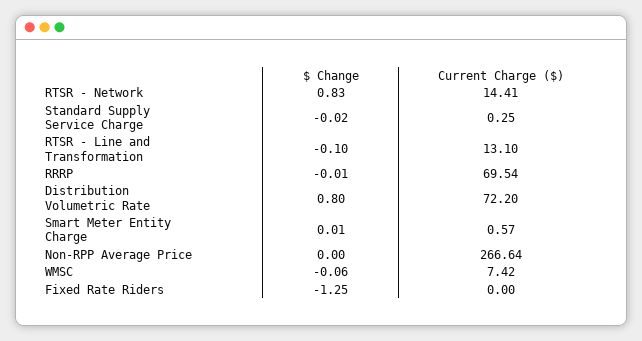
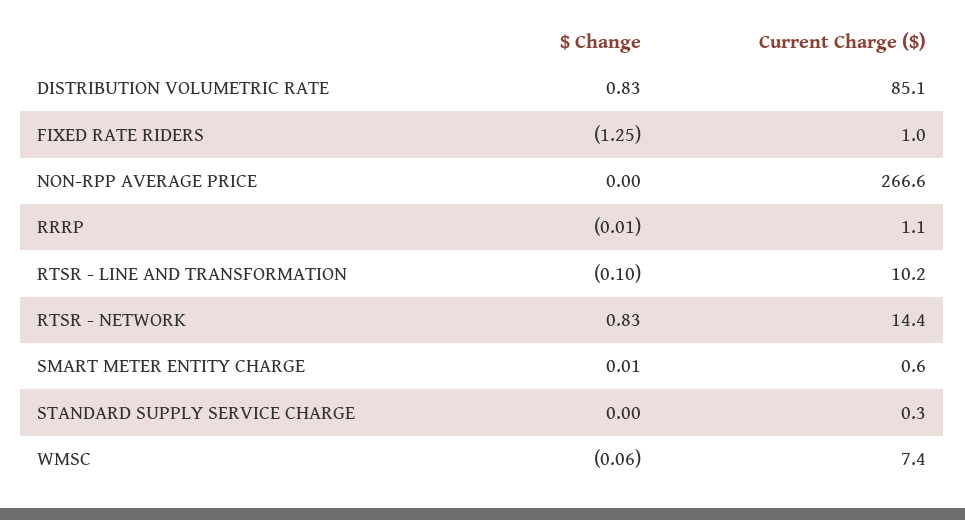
$ Change, Standard Supply Service Charge: -0.02 -> 0
Current Charge ($), RTSR - Line and Transformation: 13.1 -> 10.2
Current Charge ($), RRRP: 69.54 -> 1.1
$ Change, Distribution Volumetric Rate: 0.8 -> 0.83
Current Charge ($), Distribution Volumetric Rate: 72.2 -> 85.1
Current Charge ($), Fixed Rate Riders: 0 -> 1

